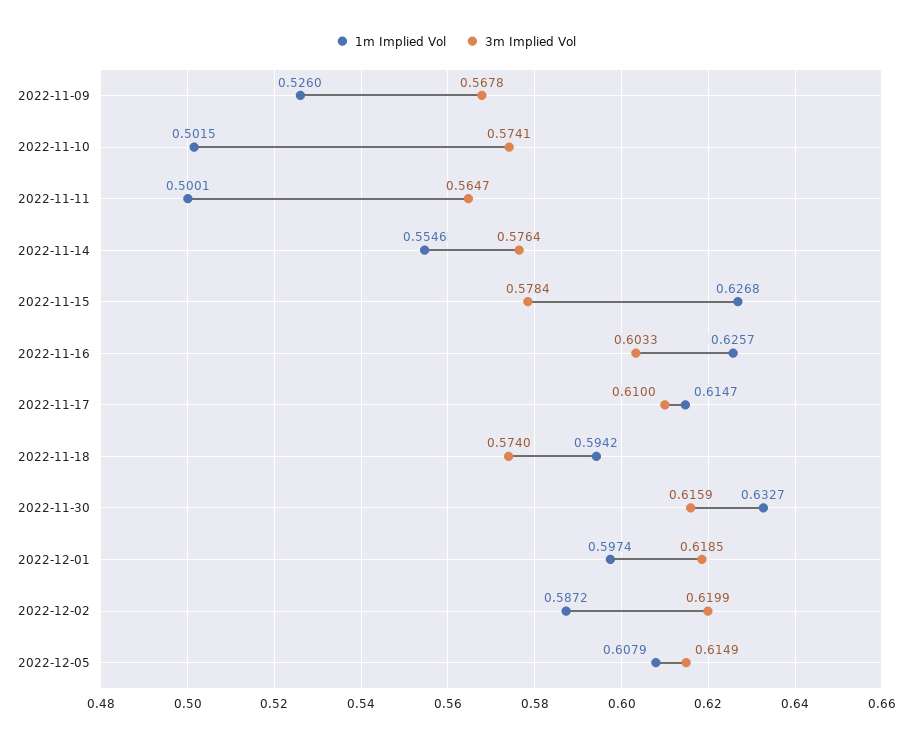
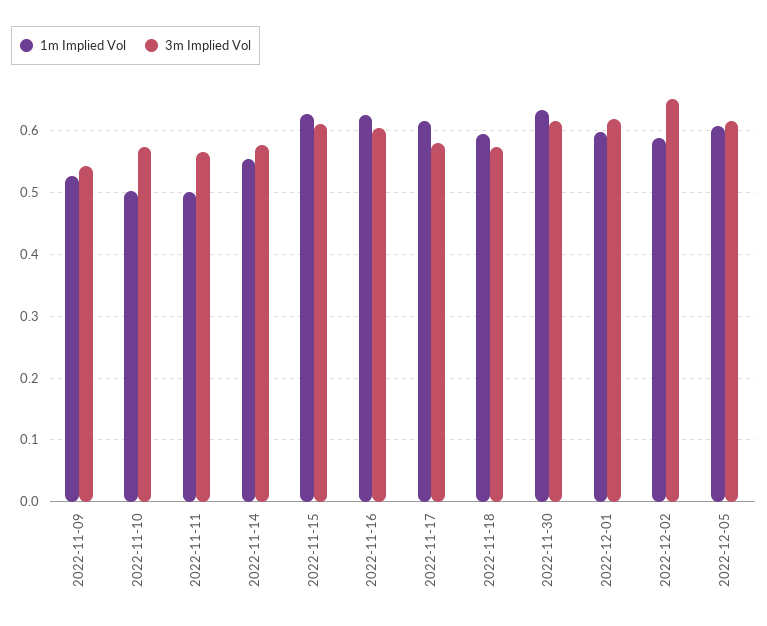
3m Implied Vol, 2022-11-09: 0.5678 -> 0.54
3m Implied Vol, 2022-11-15: 0.5784 -> 0.61
3m Implied Vol, 2022-11-17: 0.61 -> 0.58
3m Implied Vol, 2022-12-02: 0.6199 -> 0.65

